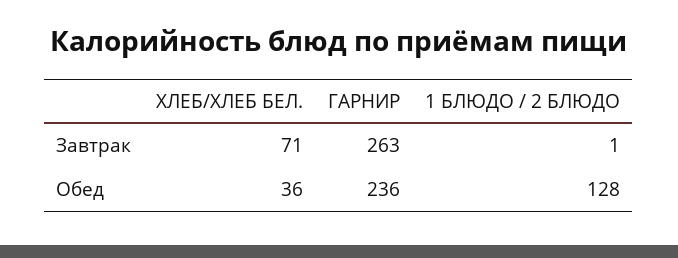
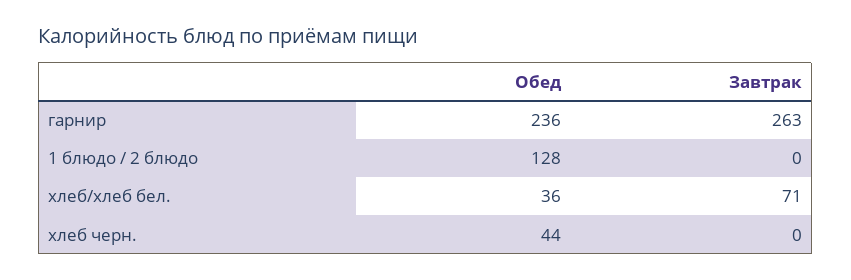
1 БЛЮДО / 2 БЛЮДО, Завтрак: 1 -> 0
хлеб черн., Обед: none -> 44
хлеб черн., Завтрак: none -> 0

